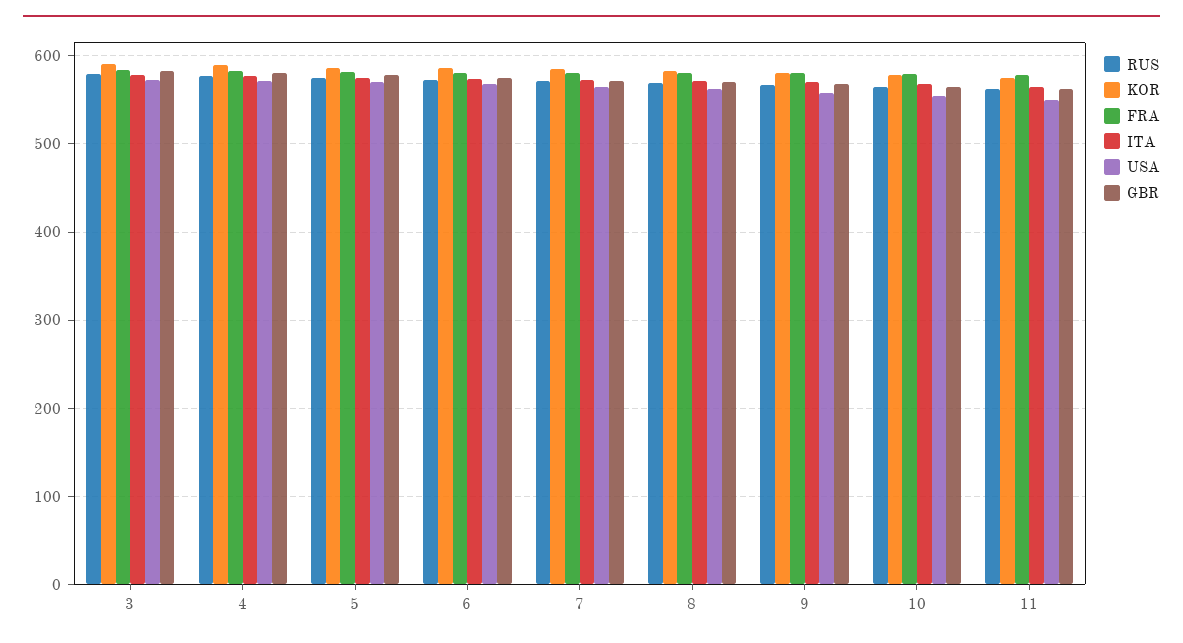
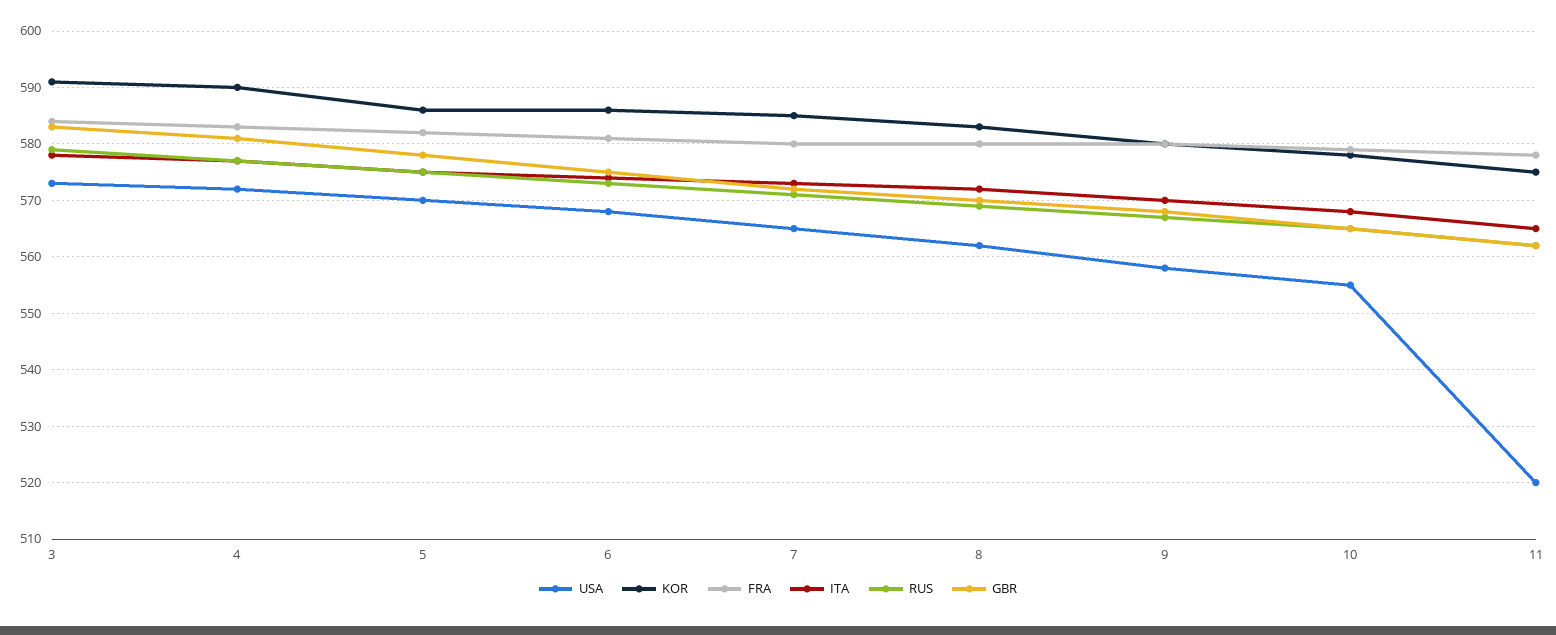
USA, 11: 550 -> 520

